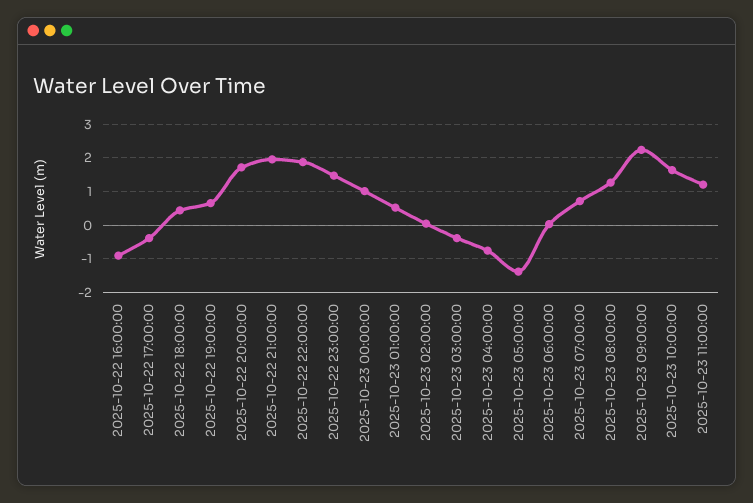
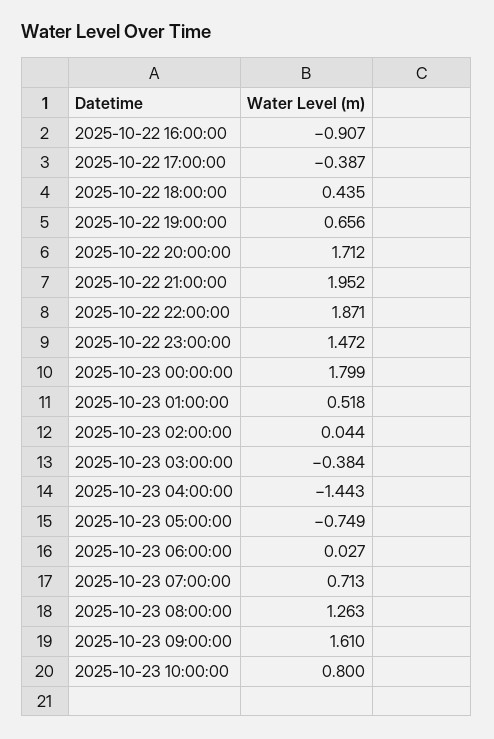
2025-10-23 00:00:00: 1 -> 1.799
2025-10-23 04:00:00: -0.8 -> -1.443
2025-10-23 05:00:00: -1.4 -> -0.749
2025-10-23 09:00:00: 2.2 -> 1.61
2025-10-23 10:00:00: 1.6 -> 0.8
2025-10-23 11:00:00: 1.2 -> none

